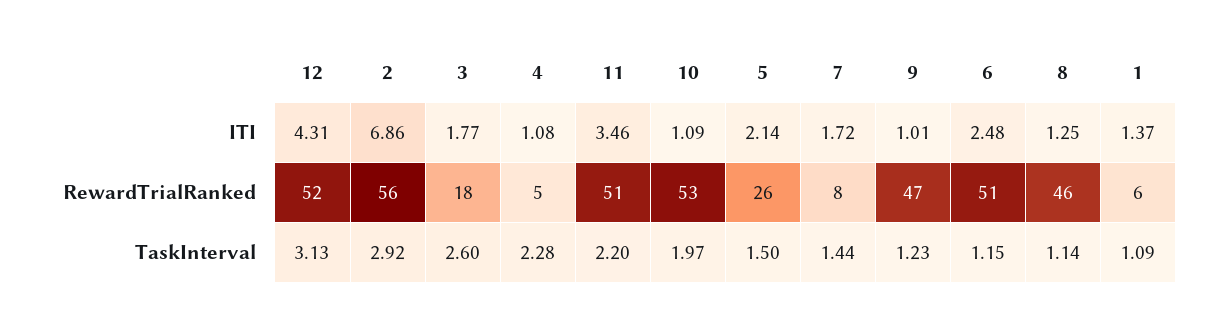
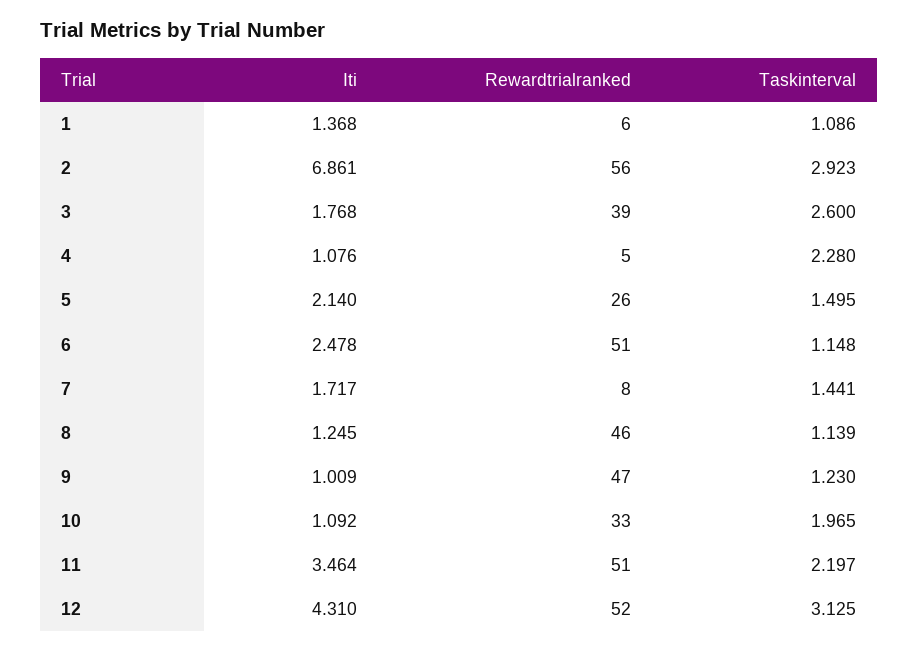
3, RewardTrialRanked: 18 -> 39
10, RewardTrialRanked: 53 -> 33

